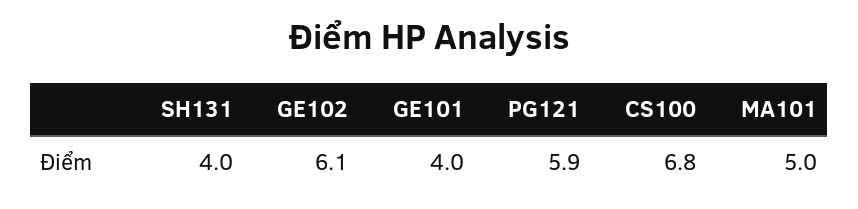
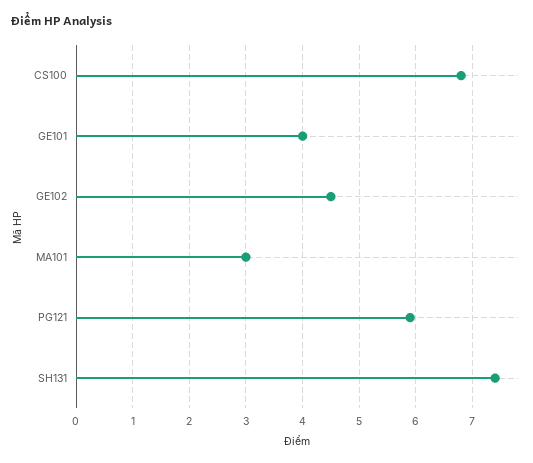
SH131: 4 -> 7.5
GE102: 6.1 -> 4.5
MA101: 5 -> 3

